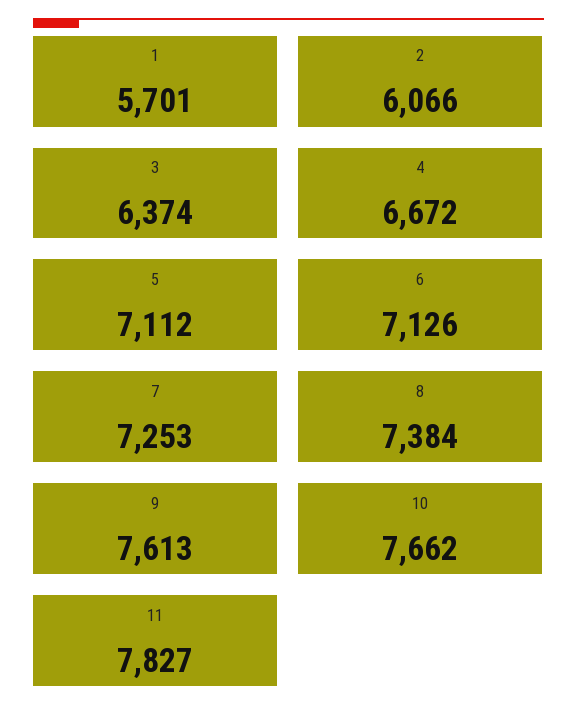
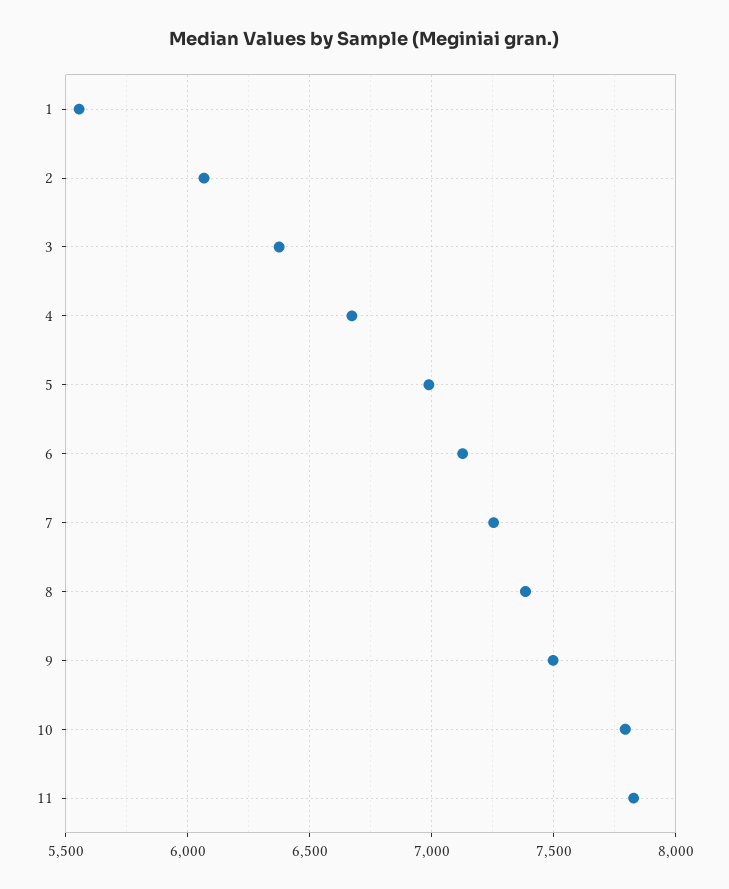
1: 5701 -> 5550
5: 7112 -> 7000
9: 7613 -> 7500
10: 7662 -> 7800

